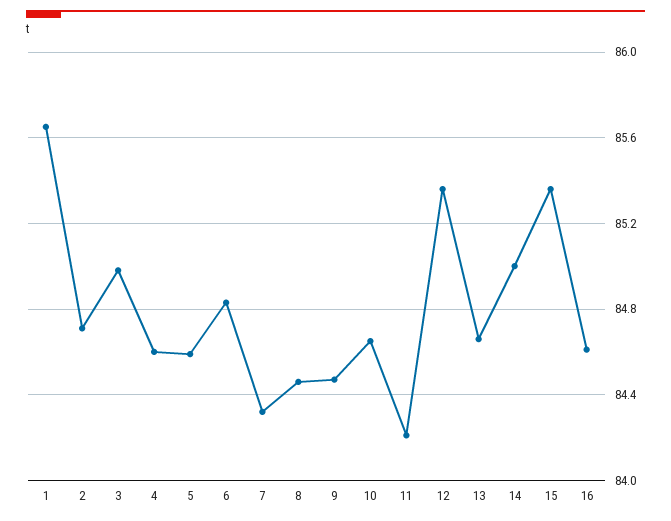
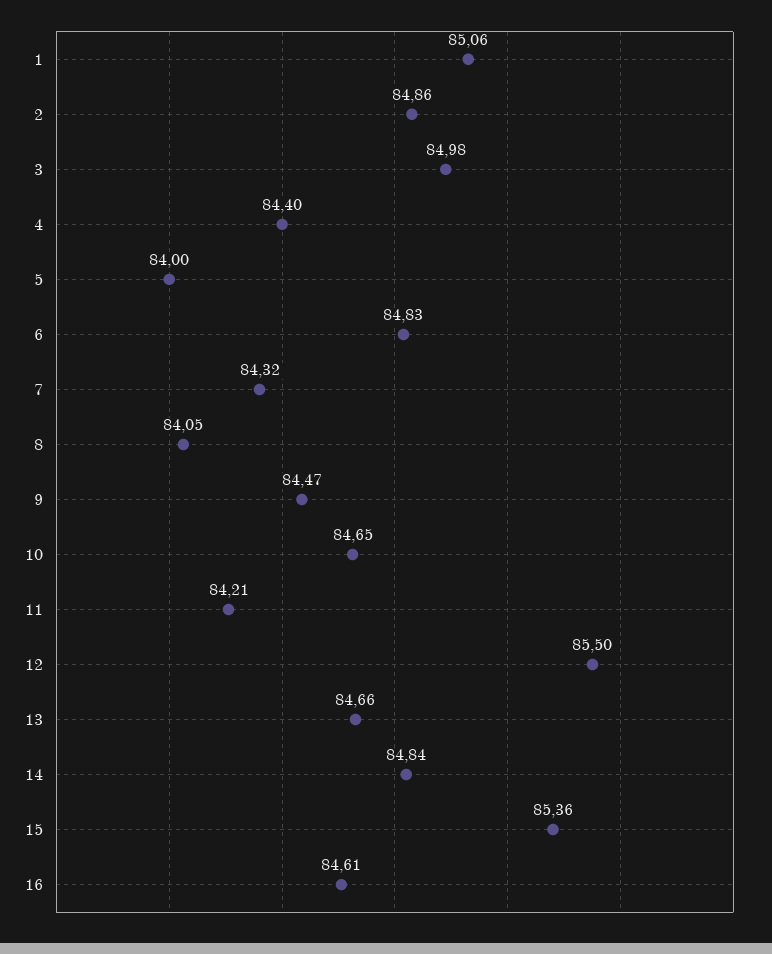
1: 85.65 -> 85.06
2: 84.7 -> 84.86
4: 84.6 -> 84.4
5: 84.6 -> 84
8: 84.45 -> 84.05
12: 85.35 -> 85.5
14: 85 -> 84.84

